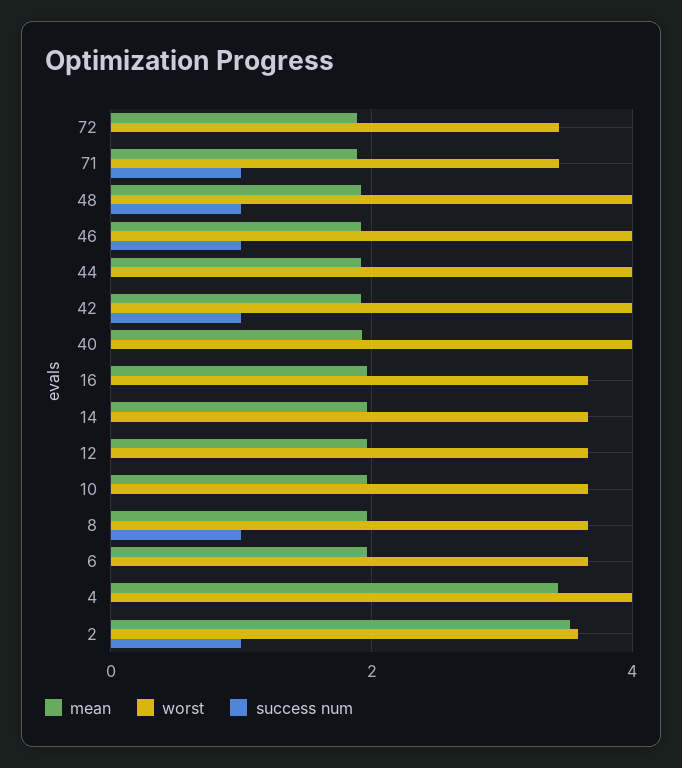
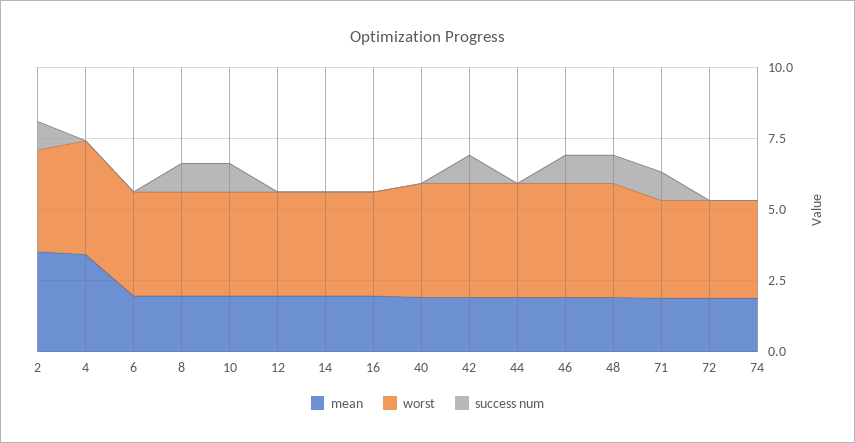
success num, 10: 0 -> 1
mean, 74: none -> 2
worst, 74: none -> 3.5
success num, 74: none -> 0

